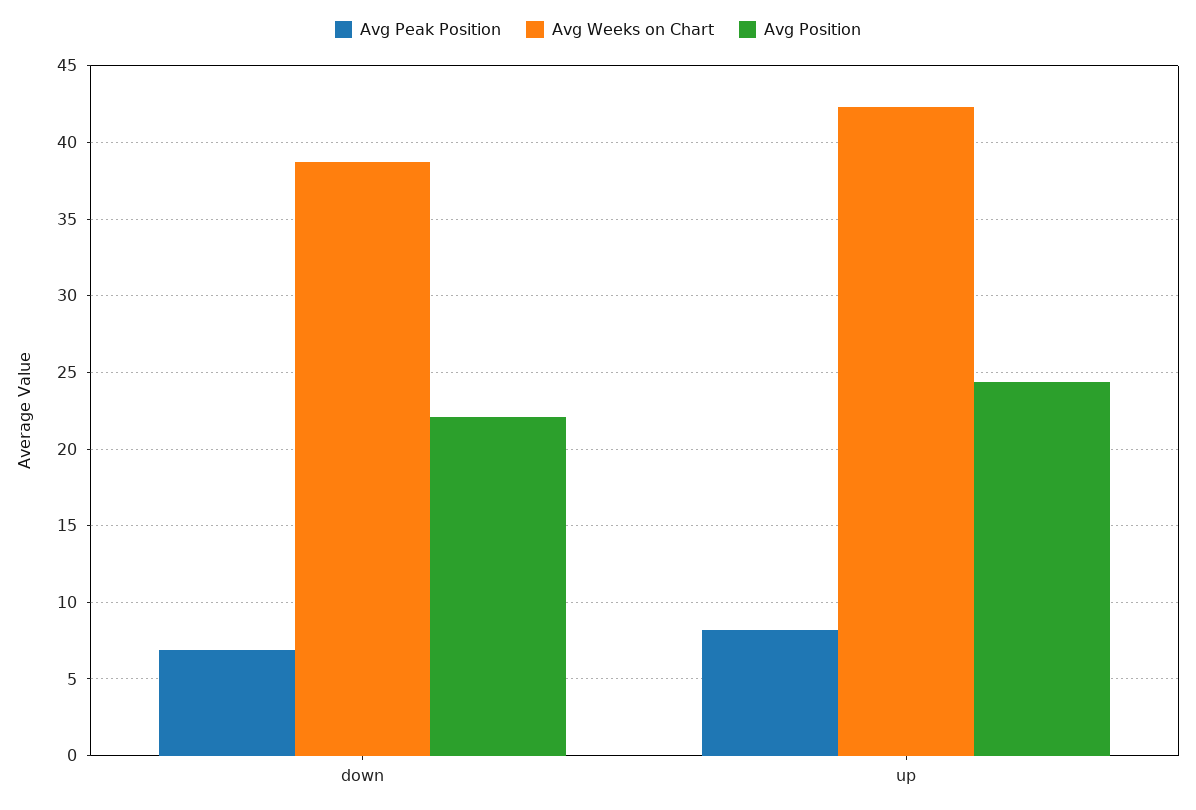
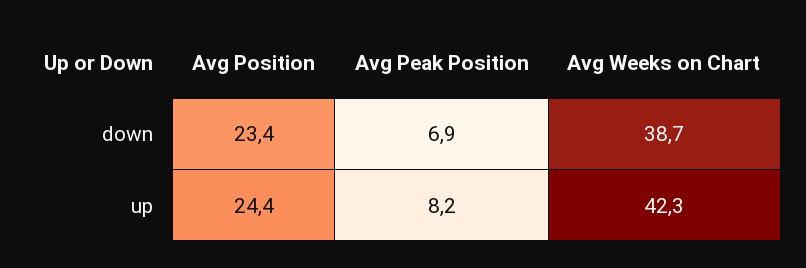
Avg Position, down: 22 -> 23.4

